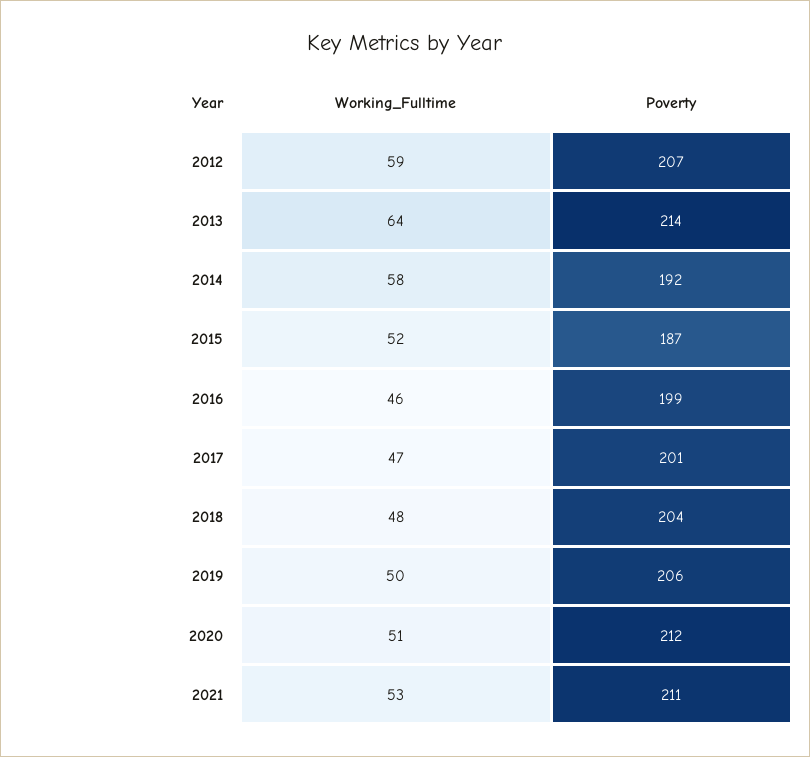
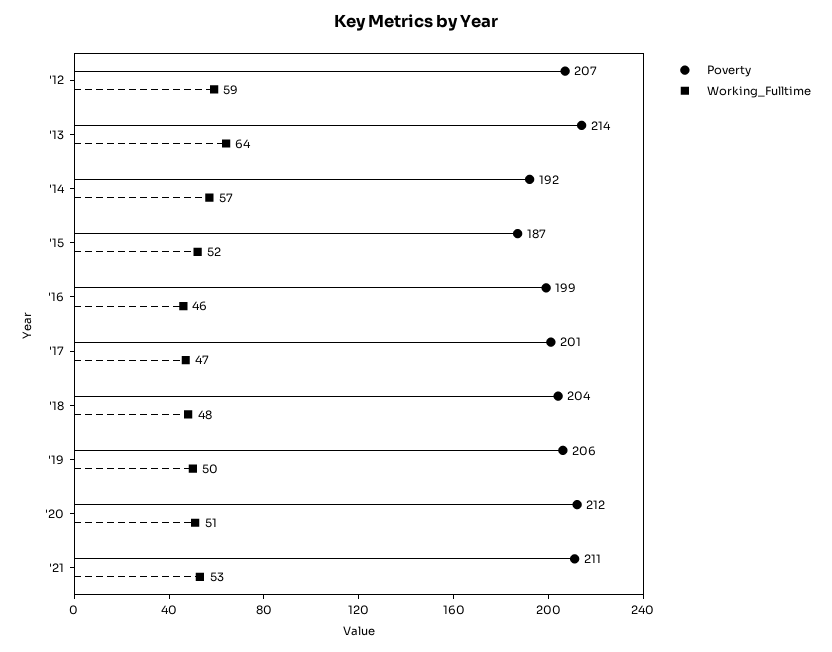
Working_Fulltime, 2014: 58 -> 57

